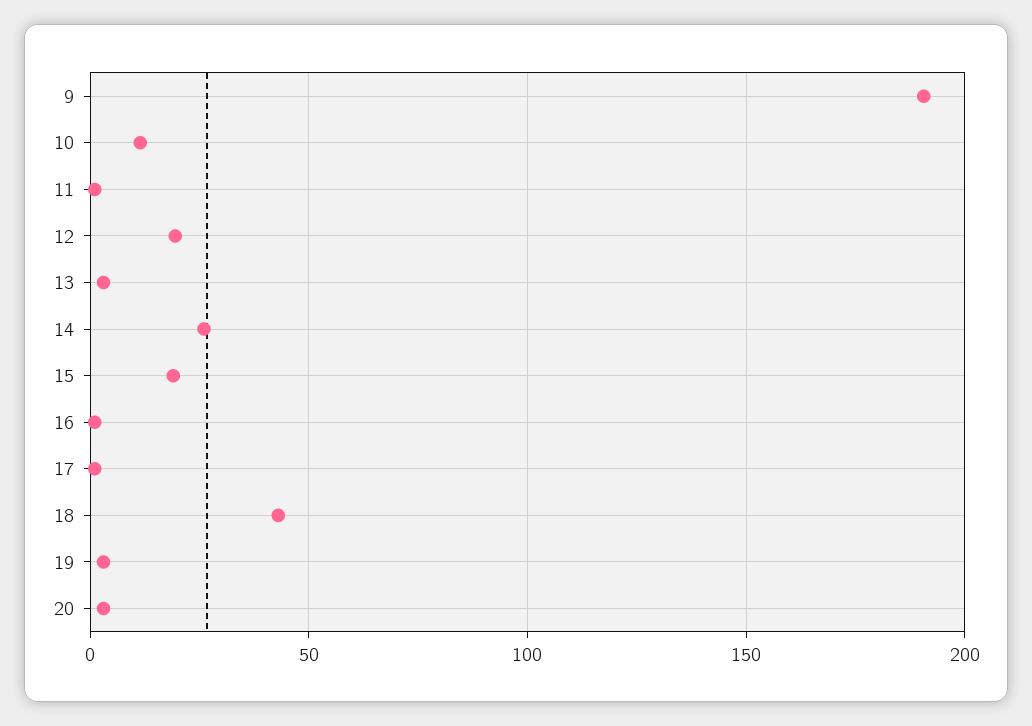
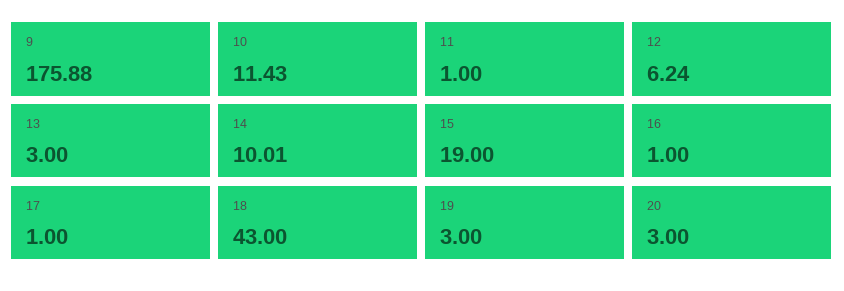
9: 190 -> 175.88
12: 20 -> 6.24
14: 25 -> 10.01

